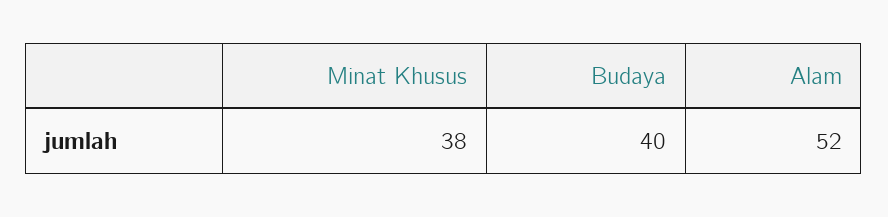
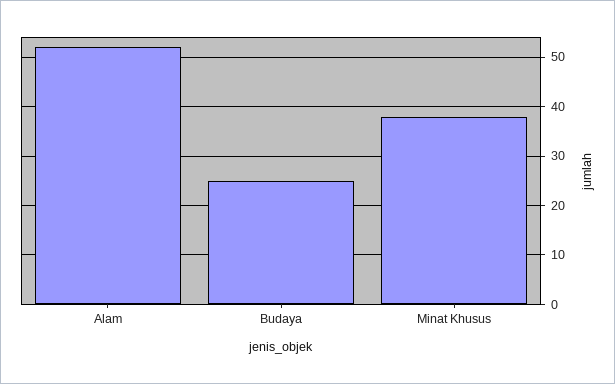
Budaya: 40 -> 25

